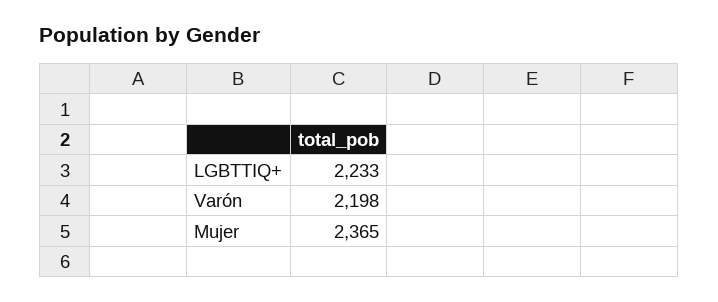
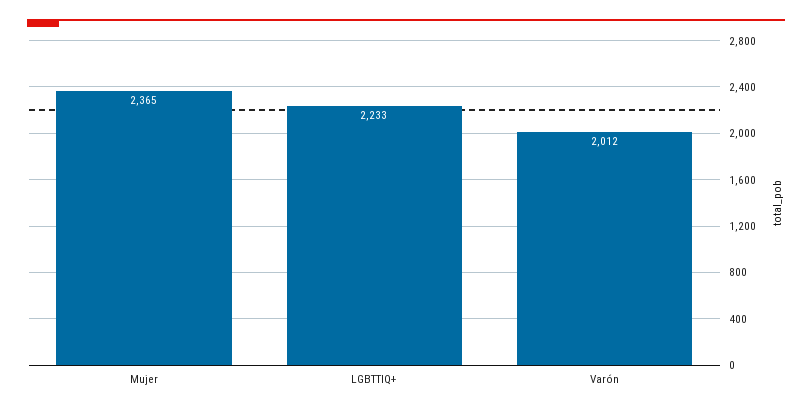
Varón: 2198 -> 2012

